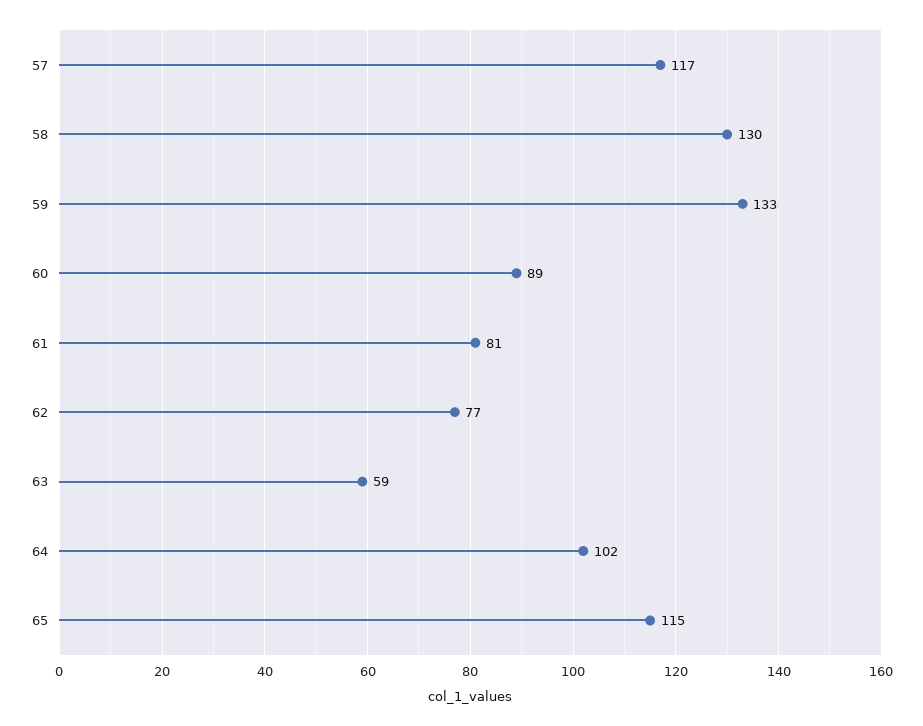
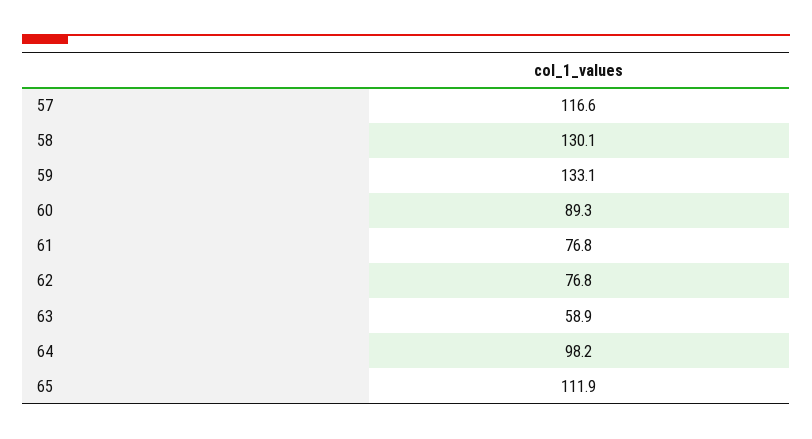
61: 81 -> 76.8
64: 102 -> 98.2
65: 115 -> 111.9

